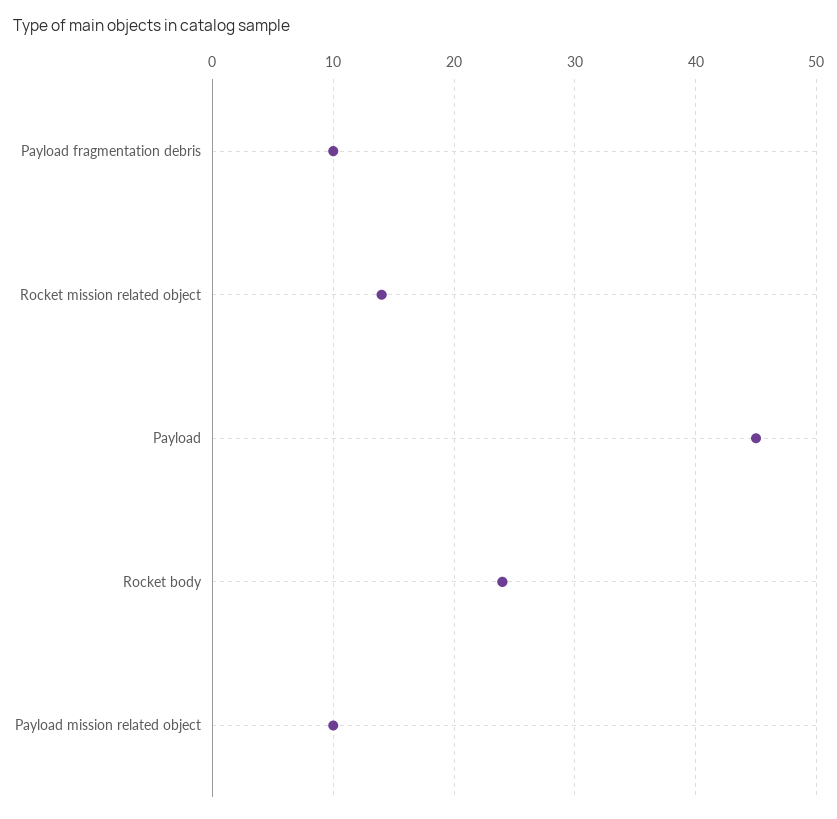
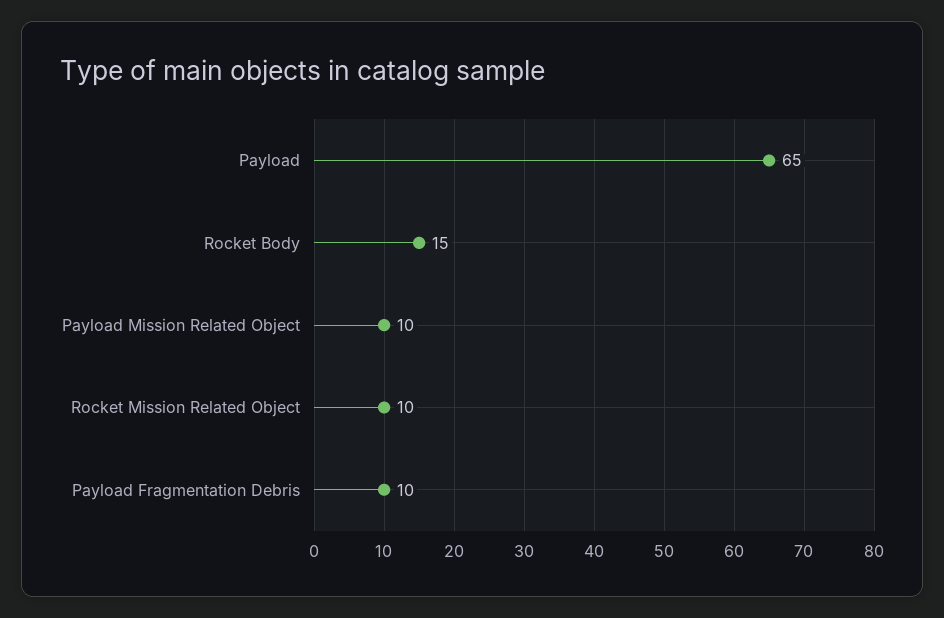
Rocket mission related object: 14 -> 10
Payload: 45 -> 65
Rocket body: 24 -> 15

